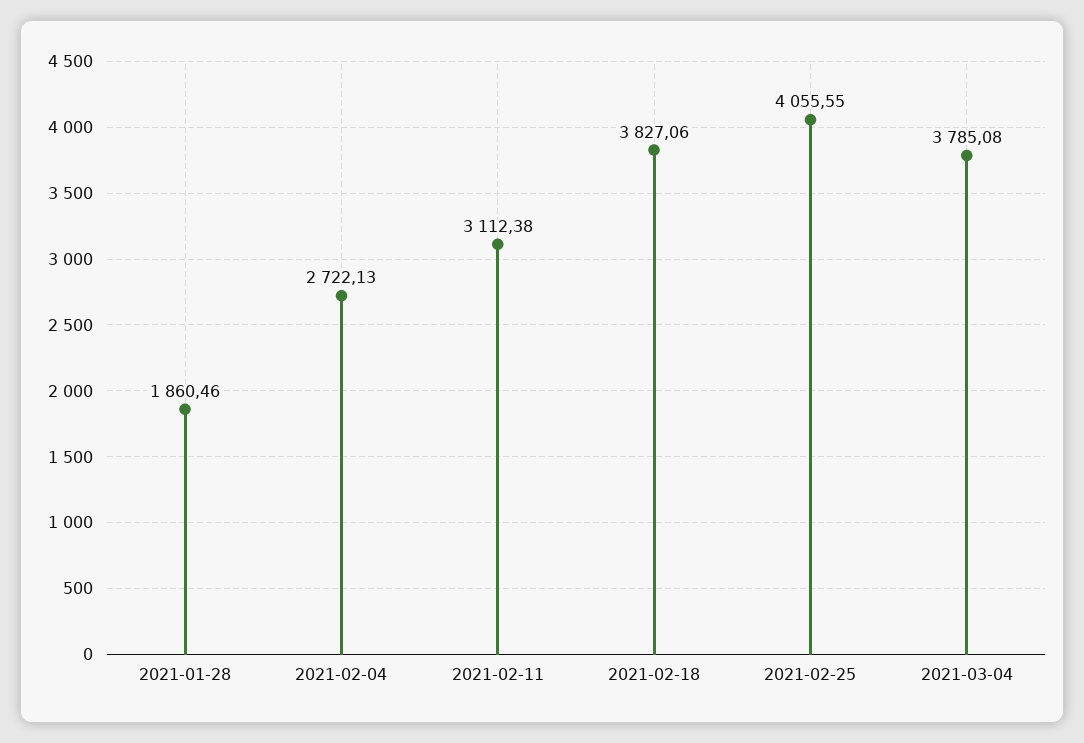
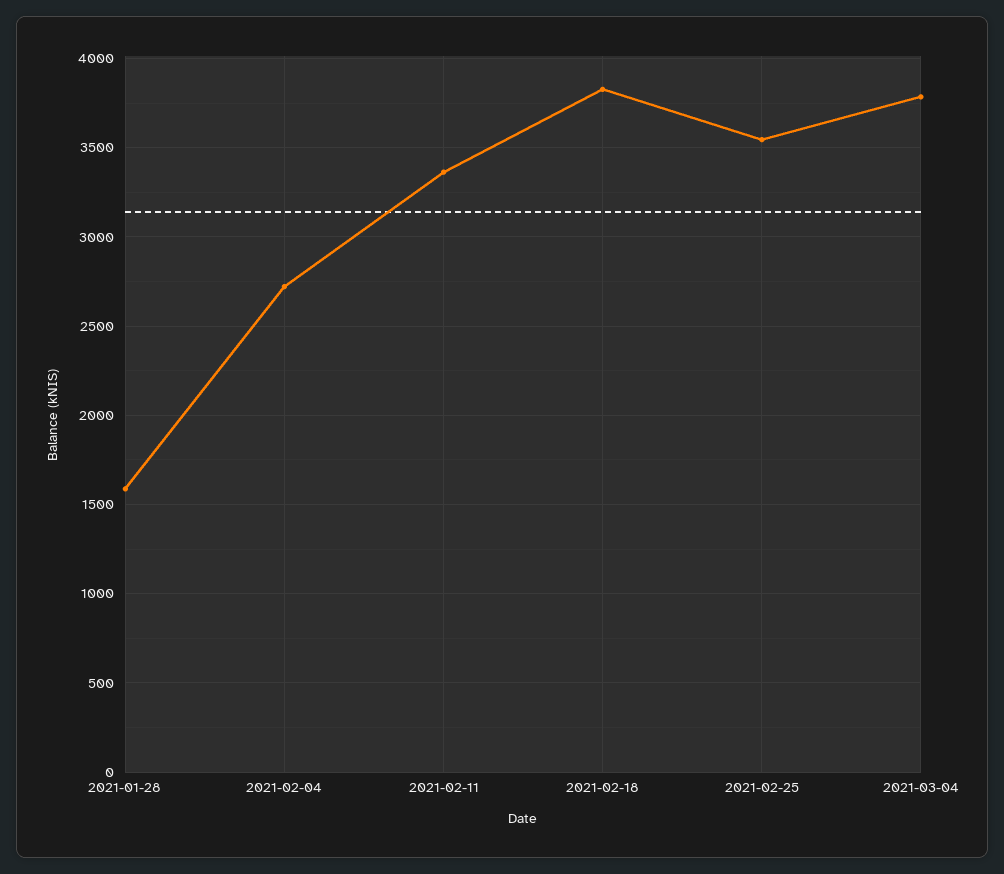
2021-01-28: 1860.46 -> 1600
2021-02-11: 3112.38 -> 3350
2021-02-25: 4055.55 -> 3550

